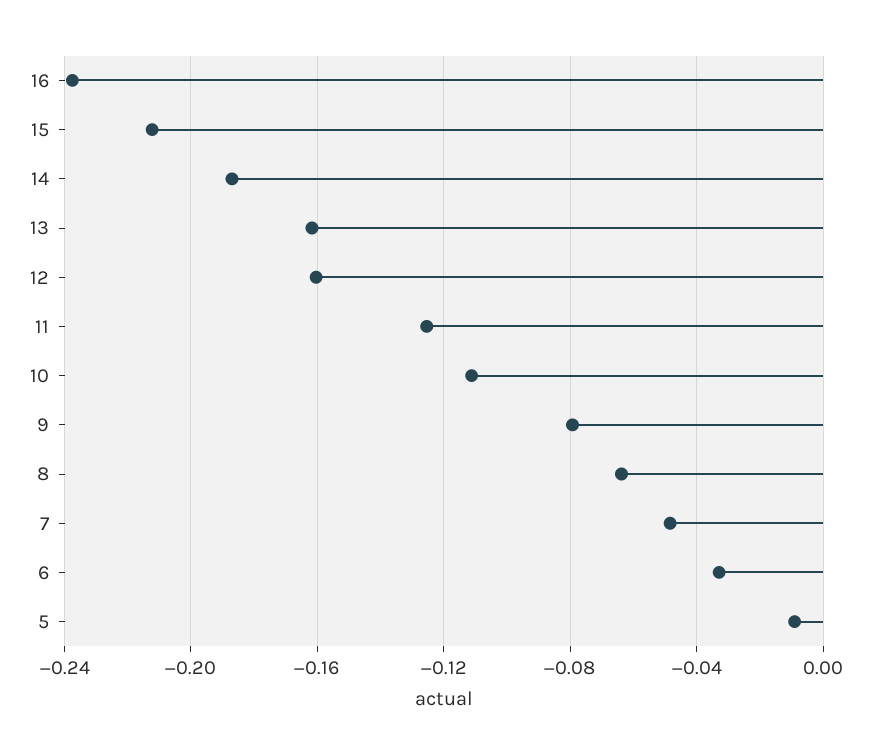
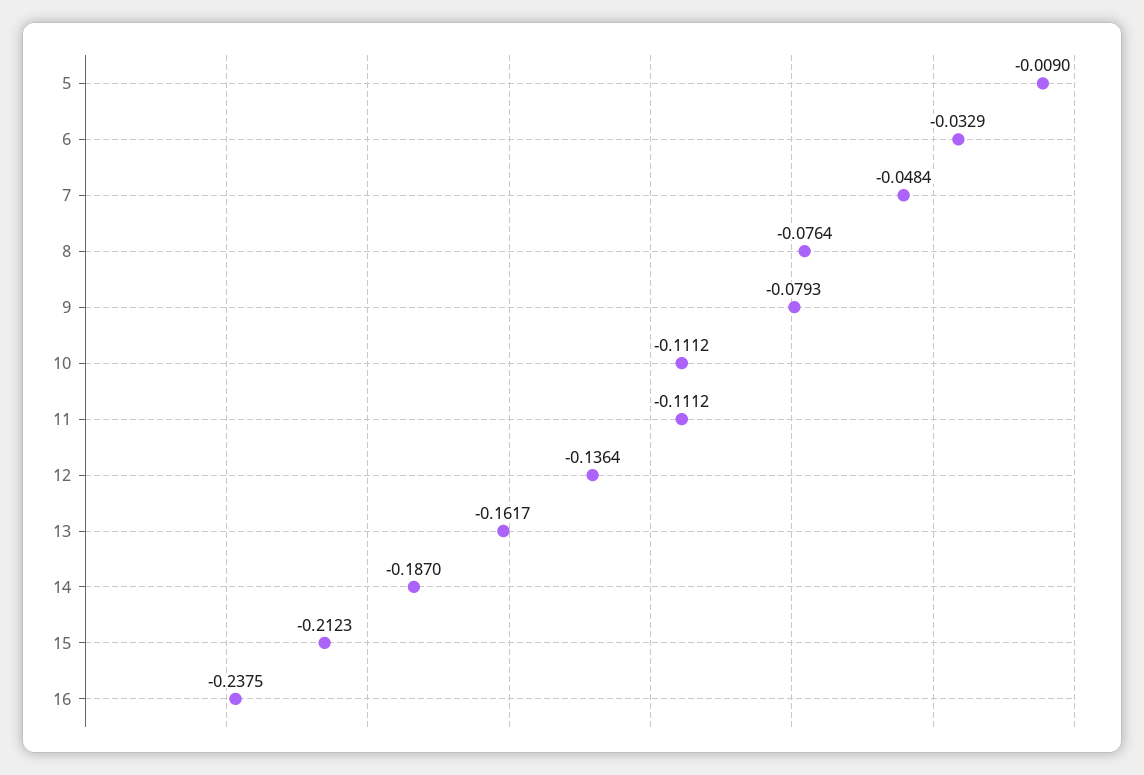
12: -0.16 -> -0.1364
11: -0.125 -> -0.1112
8: -0.065 -> -0.0764

